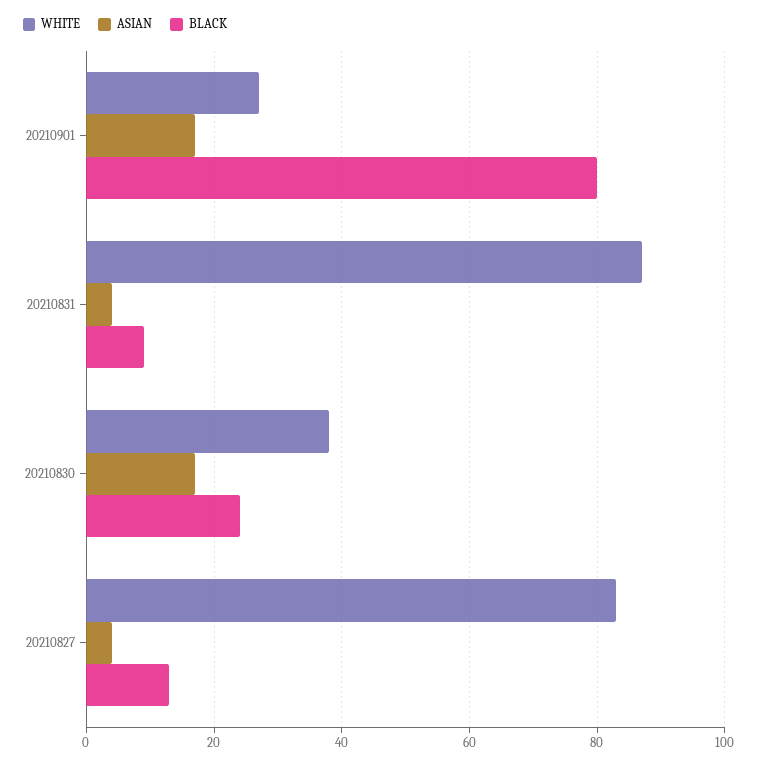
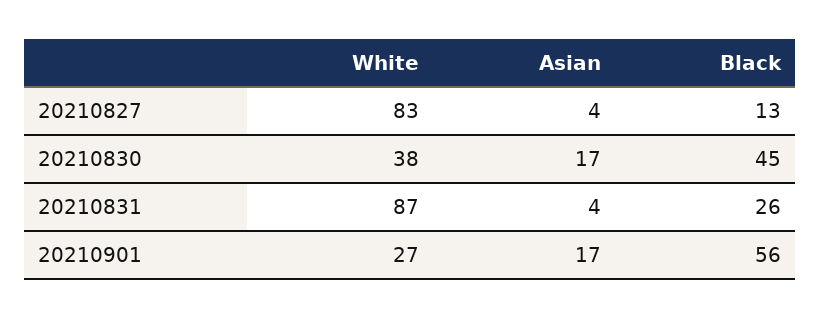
BLACK, 20210901: 80 -> 56
BLACK, 20210831: 10 -> 26
BLACK, 20210830: 25 -> 45

